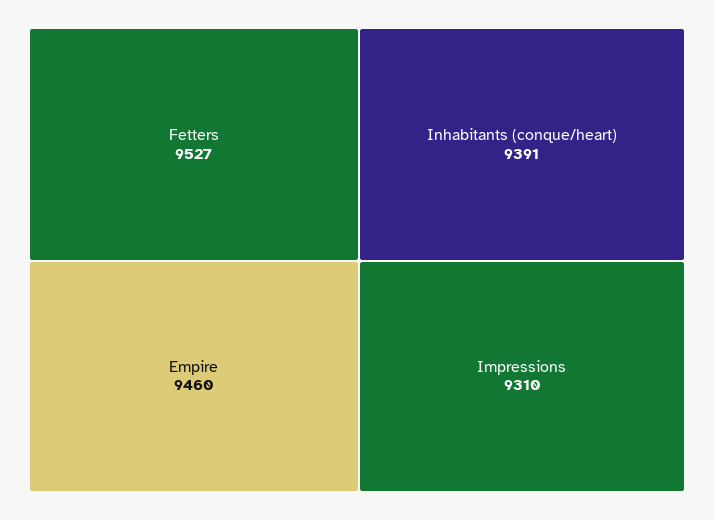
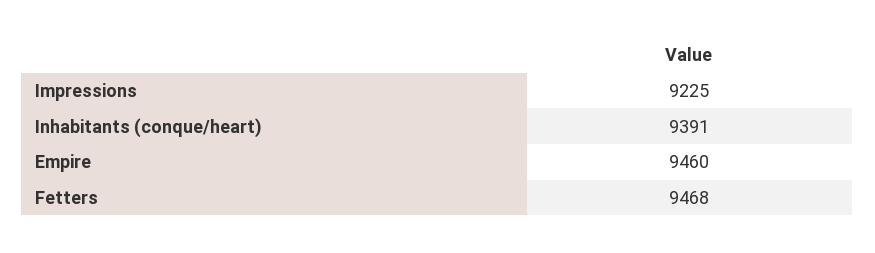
Fetters: 9527 -> 9468
Impressions: 9310 -> 9225

